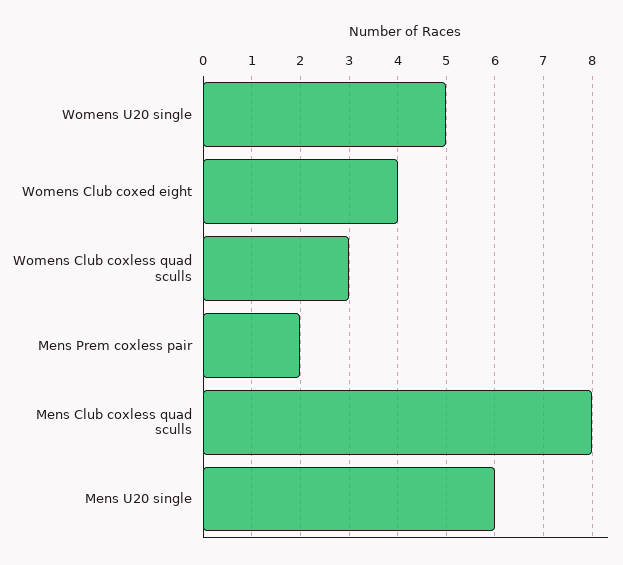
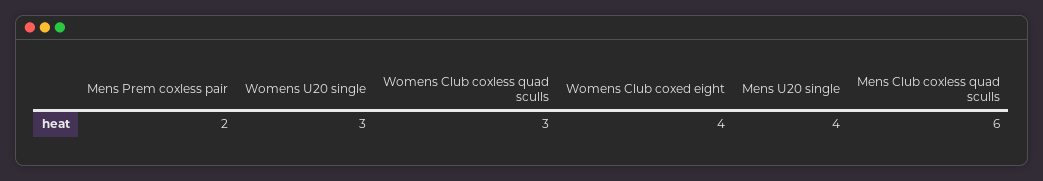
Womens U20 single: 5 -> 3
Mens Club coxless quad sculls: 8 -> 6
Mens U20 single: 6 -> 4

